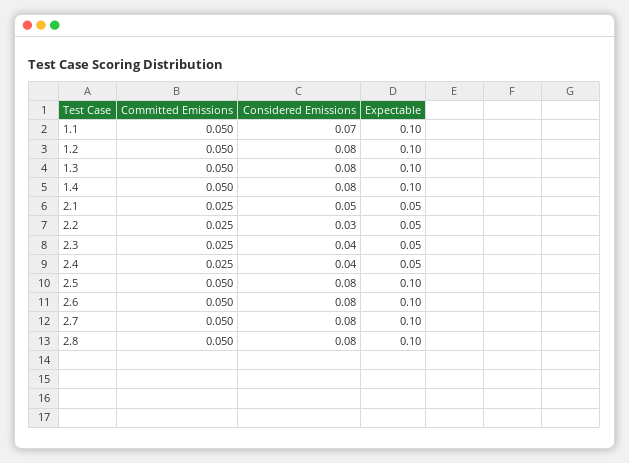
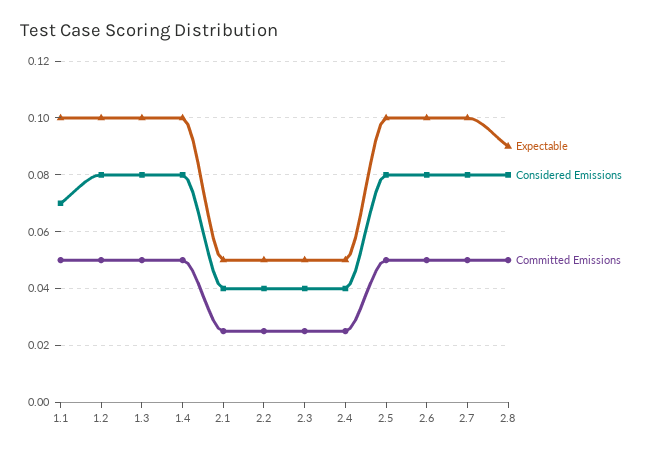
Considered Emissions, 2.1: 0.05 -> 0.04
Considered Emissions, 2.2: 0.03 -> 0.04
Expectable, 2.8: 0.1 -> 0.09

